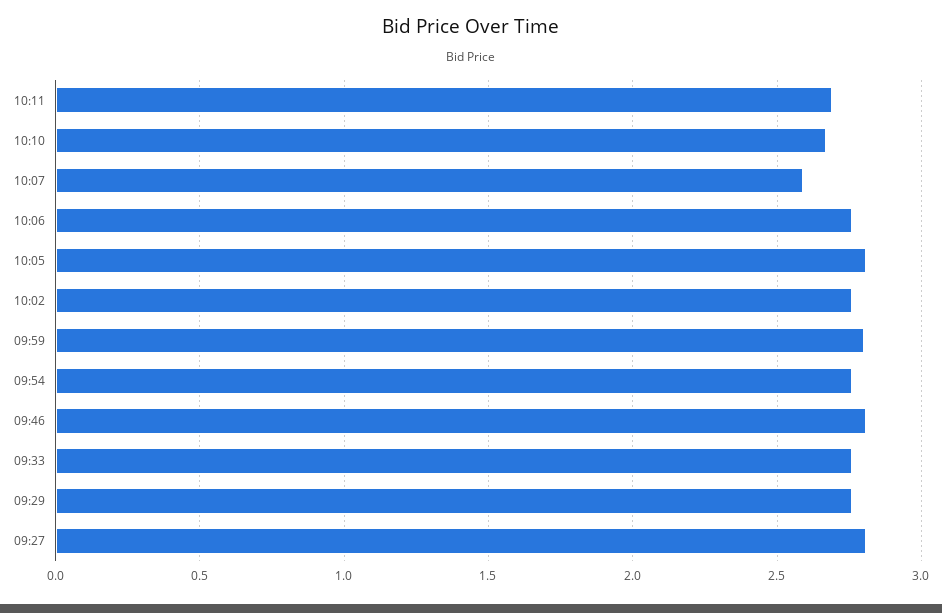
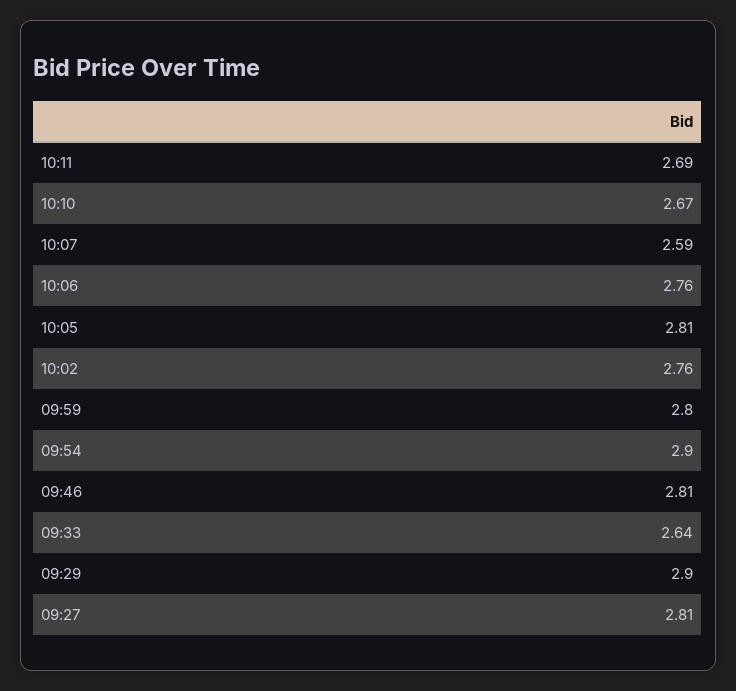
09:54: 2.75 -> 2.9
09:33: 2.75 -> 2.64
09:29: 2.75 -> 2.9

